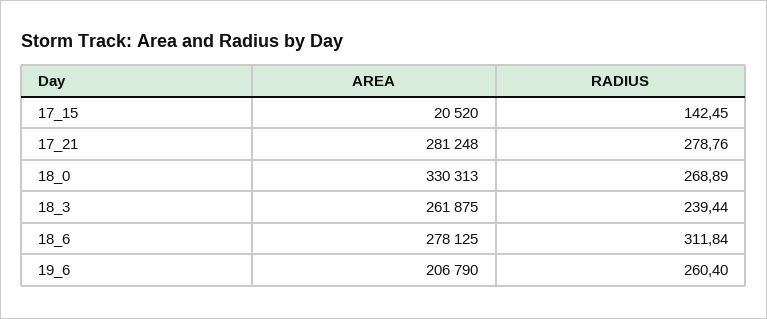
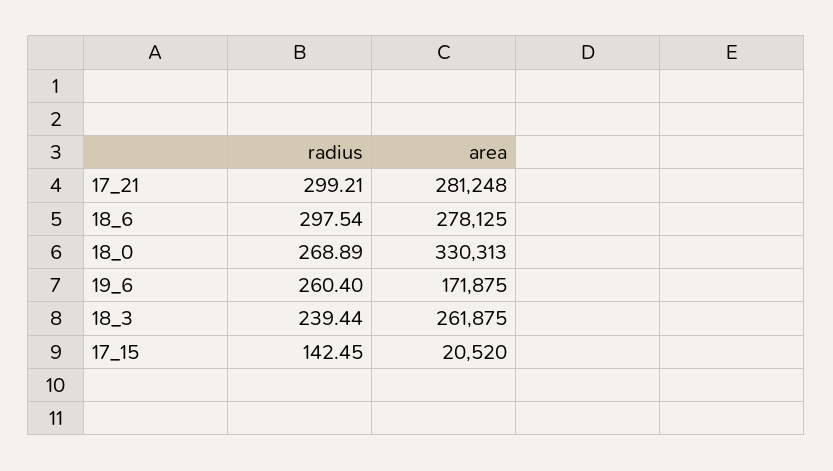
RADIUS, 17_21: 278.76 -> 299.21
RADIUS, 18_6: 311.84 -> 297.54
AREA, 19_6: 206790 -> 171875

